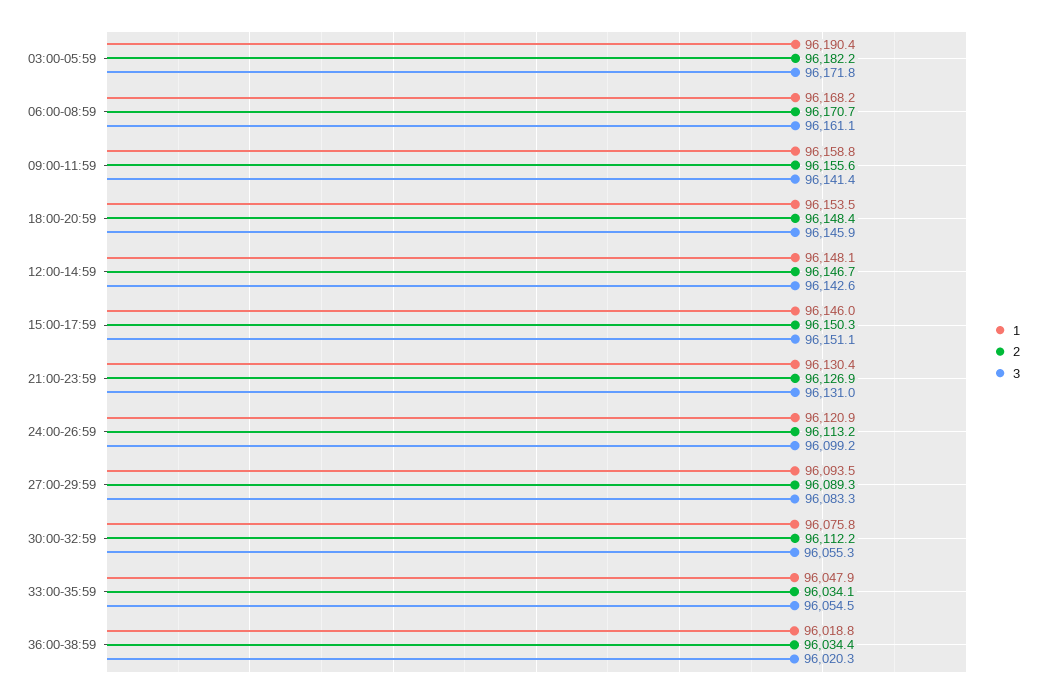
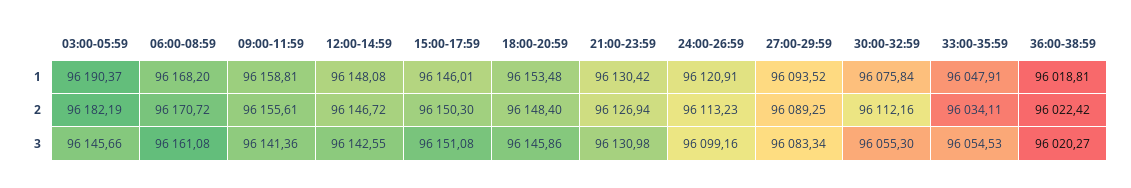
3, 03:00-05:59: 96171.8 -> 96145.66
2, 36:00-38:59: 96034.4 -> 96022.42

